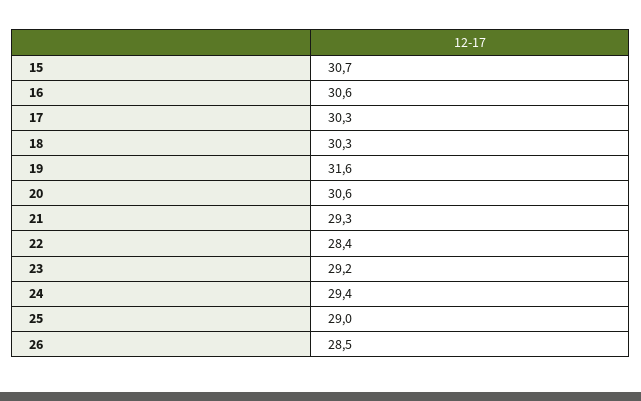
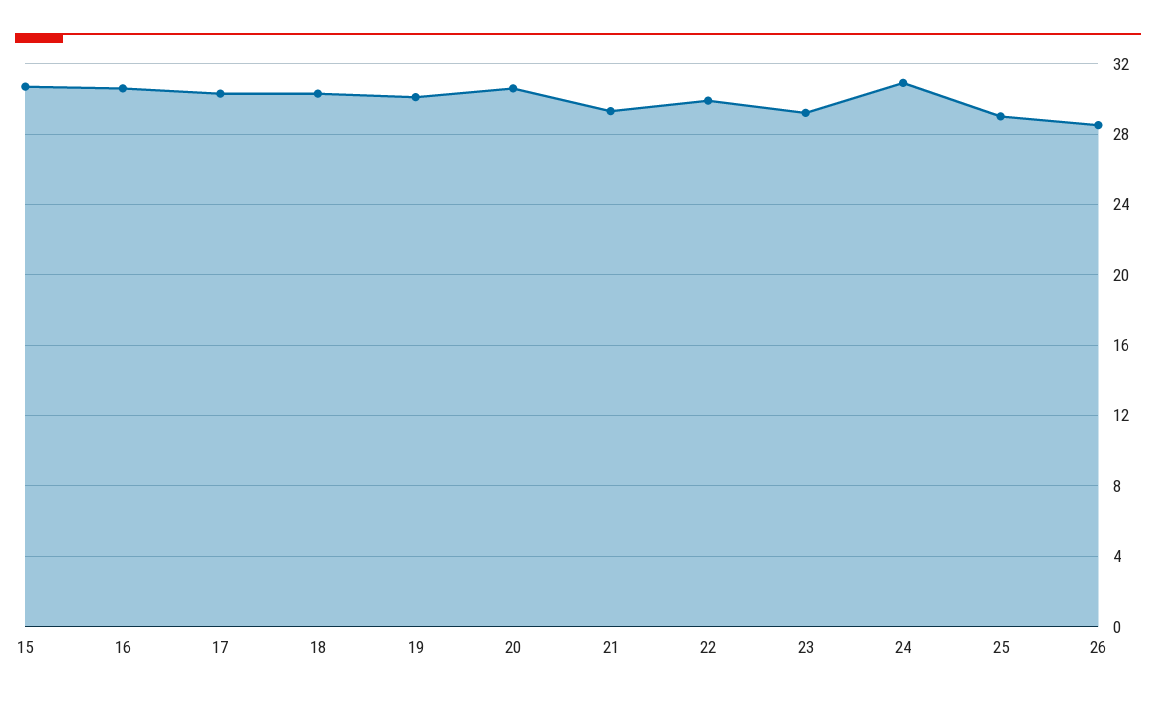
19: 31.6 -> 30
22: 28.4 -> 30
24: 29.4 -> 31

